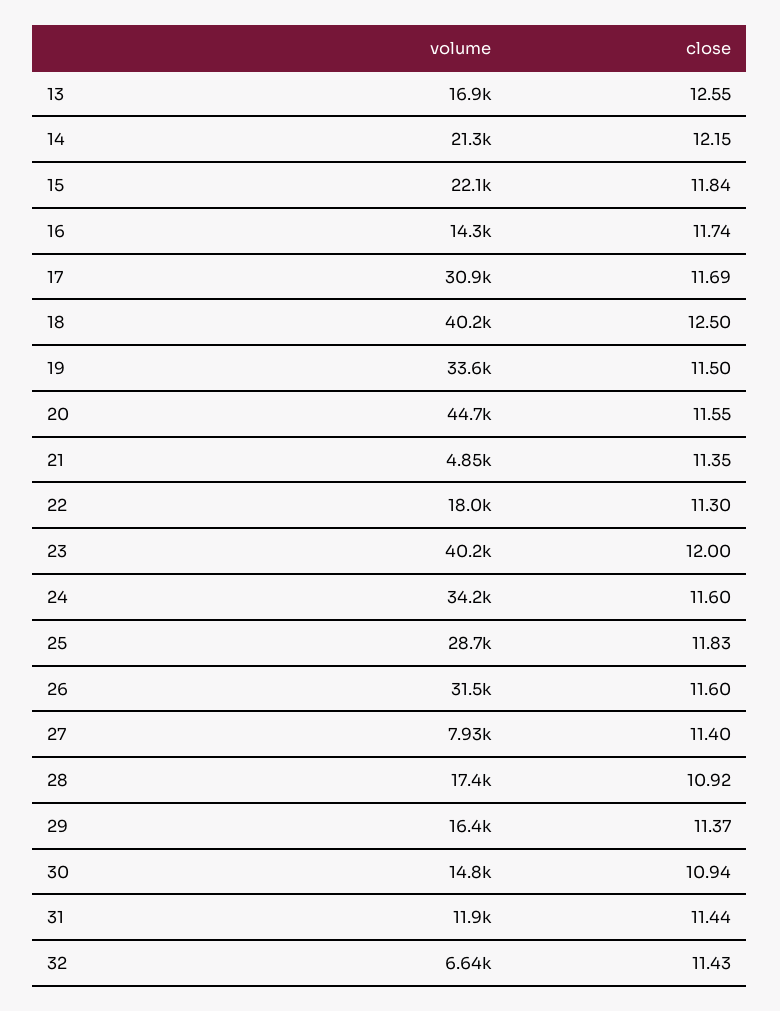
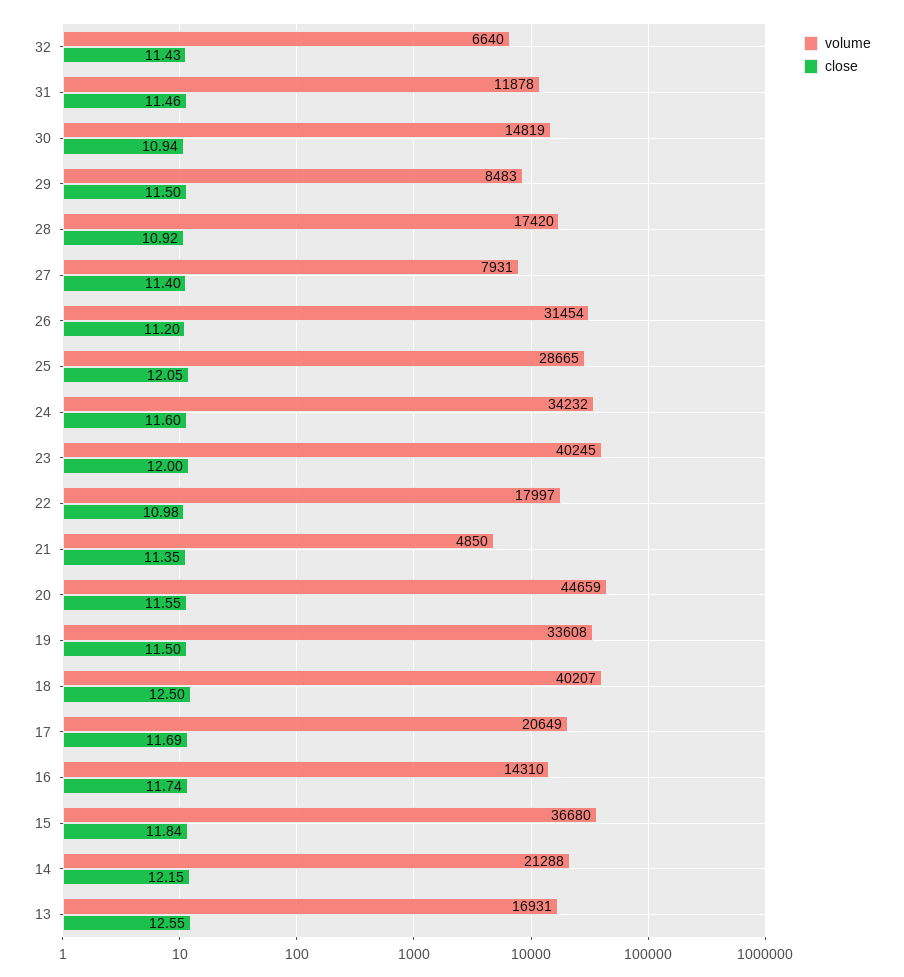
volume, 15: 22100 -> 36680
volume, 17: 30900 -> 20649
close, 22: 11.3 -> 10.98
close, 25: 11.83 -> 12.05
close, 26: 11.6 -> 11.2
volume, 29: 16400 -> 8483
close, 29: 11.37 -> 11.5
close, 31: 11.44 -> 11.46

